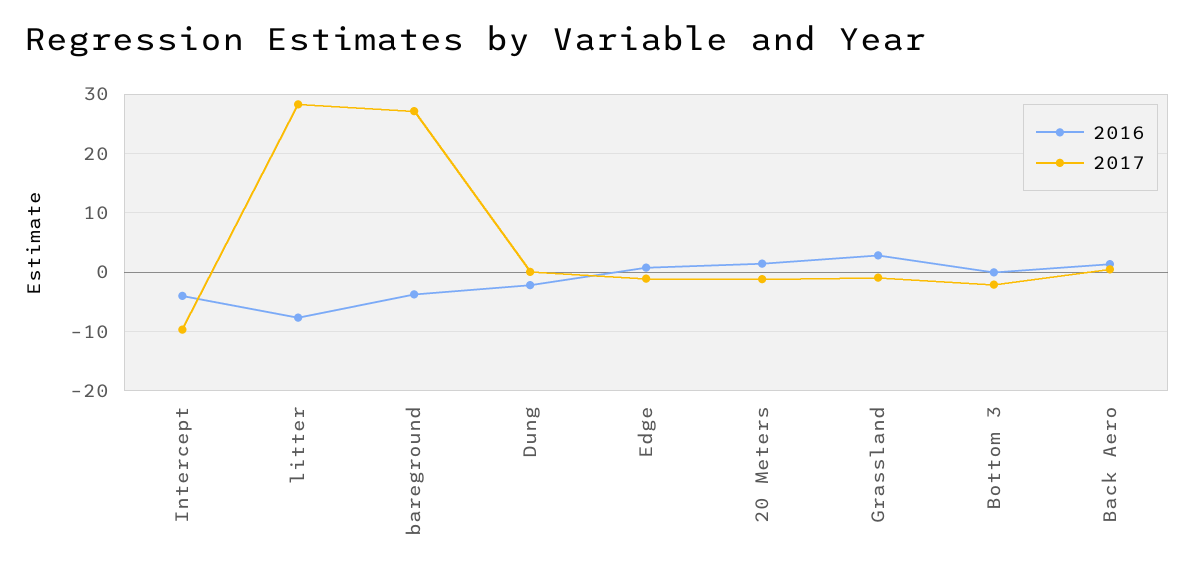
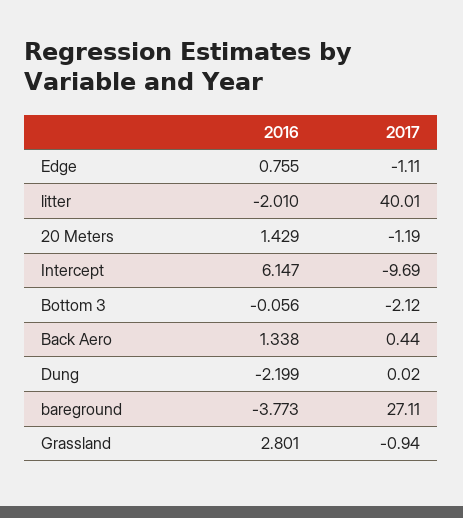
2016, Intercept: -4 -> 6.147
2016, litter: -8 -> -2.01
2017, litter: 28 -> 40.01

